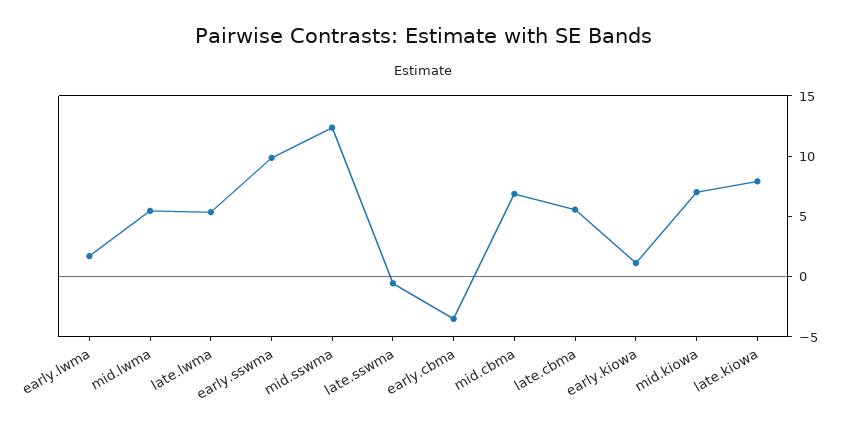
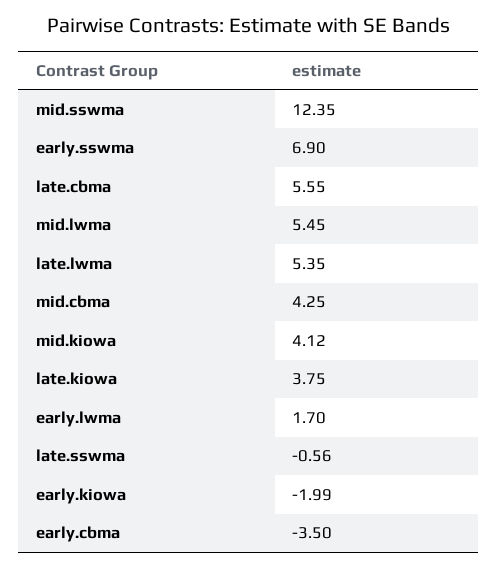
early.sswma: 10 -> 6.9
mid.cbma: 7 -> 4.25
early.kiowa: 1 -> -1.99
mid.kiowa: 7 -> 4.12
late.kiowa: 8 -> 3.75

